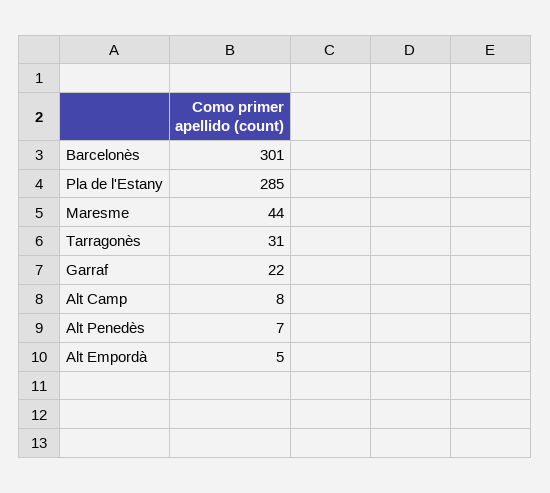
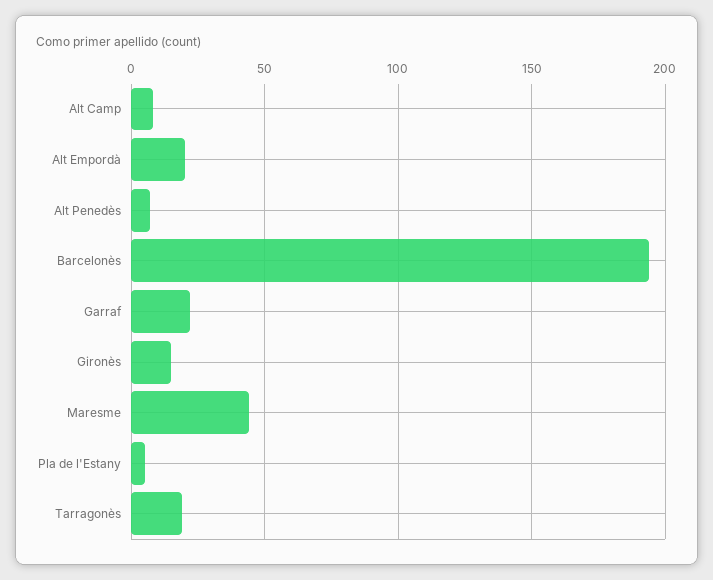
Barcelonès: 301 -> 195
Pla de l'Estany: 285 -> 5
Tarragonès: 31 -> 20
Alt Empordà: 5 -> 20
Gironès: none -> 15

